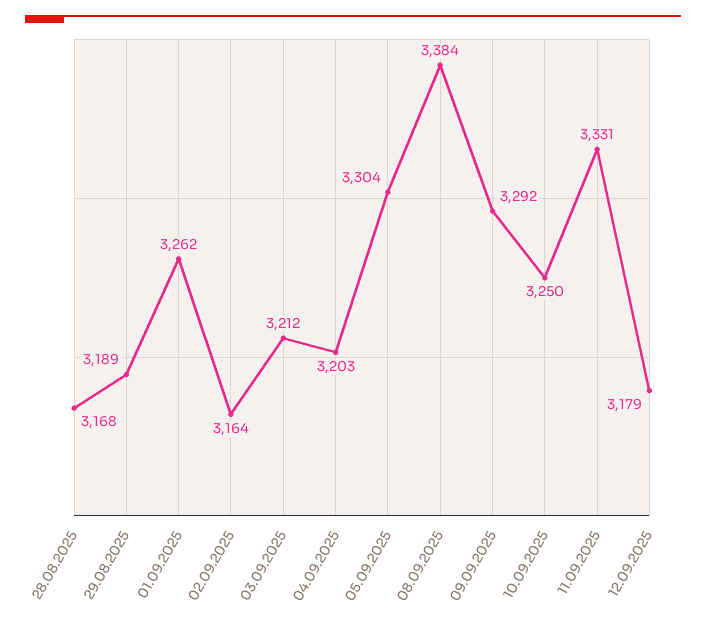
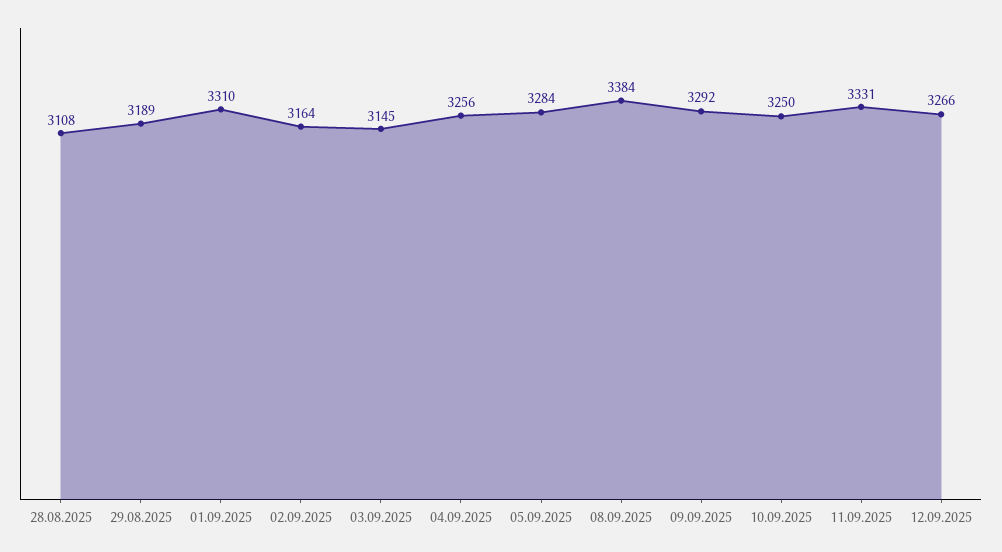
28.08.2025: 3168 -> 3108
01.09.2025: 3262 -> 3310
03.09.2025: 3212 -> 3145
04.09.2025: 3203 -> 3256
05.09.2025: 3304 -> 3284
12.09.2025: 3179 -> 3266

